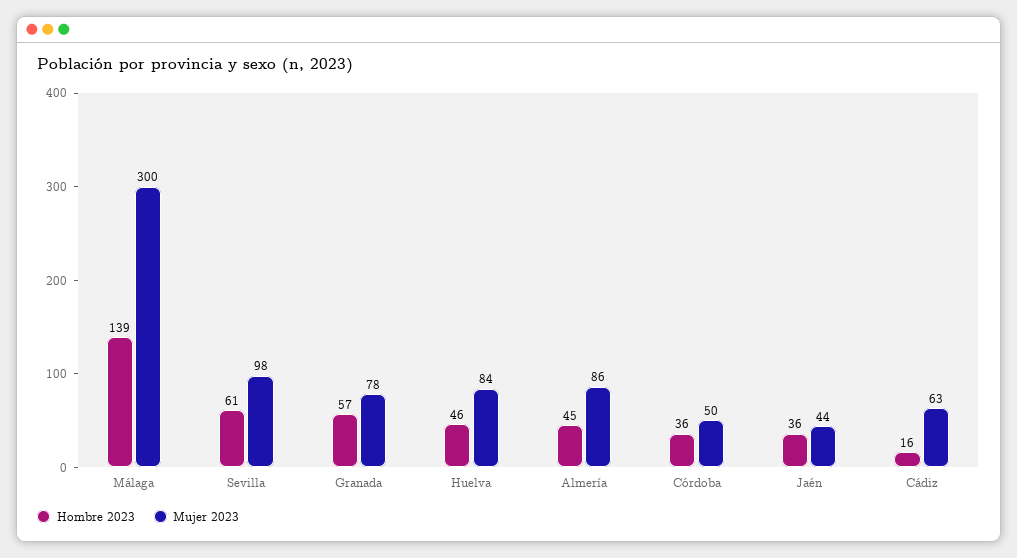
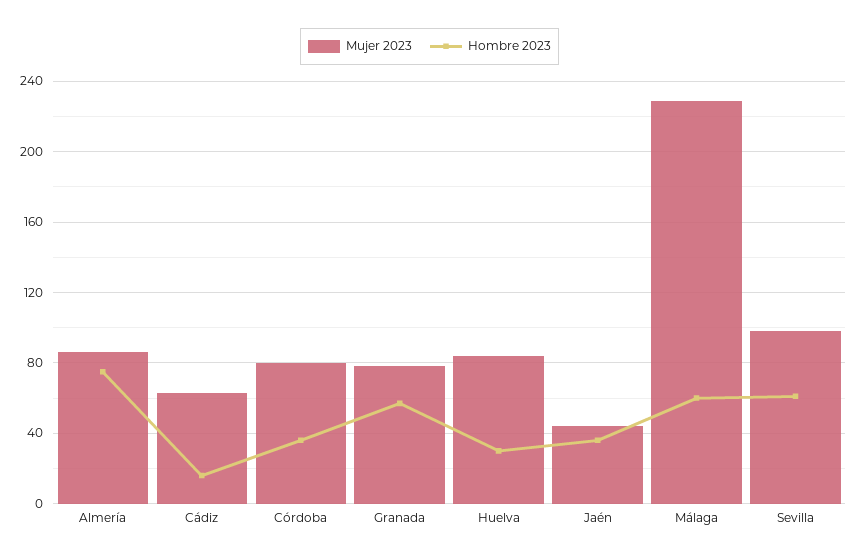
Hombre 2023, Málaga: 139 -> 60
Mujer 2023, Málaga: 300 -> 230
Hombre 2023, Huelva: 46 -> 30
Hombre 2023, Almería: 45 -> 75
Mujer 2023, Córdoba: 50 -> 80

